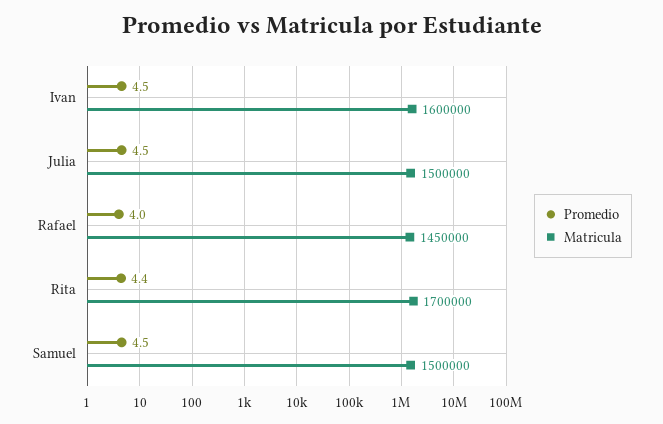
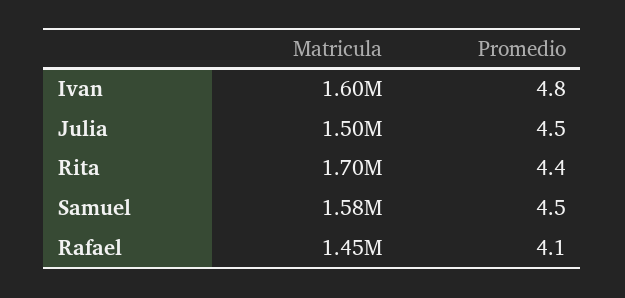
Promedio, Ivan: 4.5 -> 4.8
Promedio, Rafael: 4 -> 4.1
Matricula, Samuel: 1500000 -> 1580000

